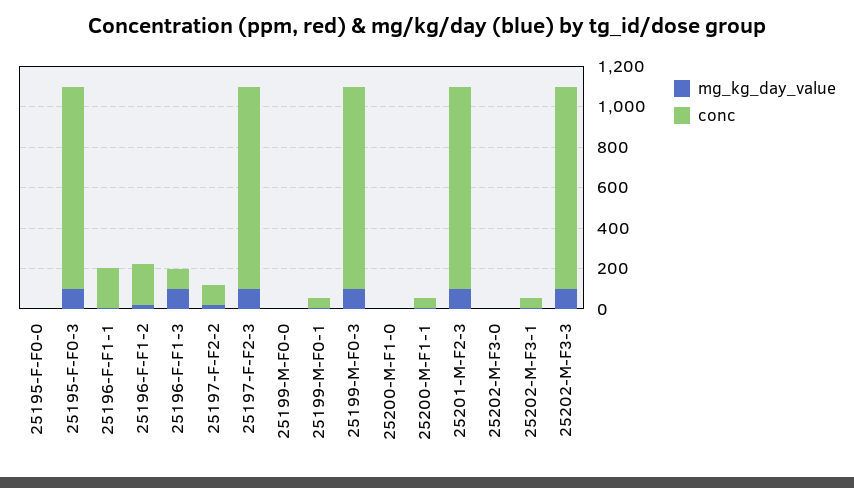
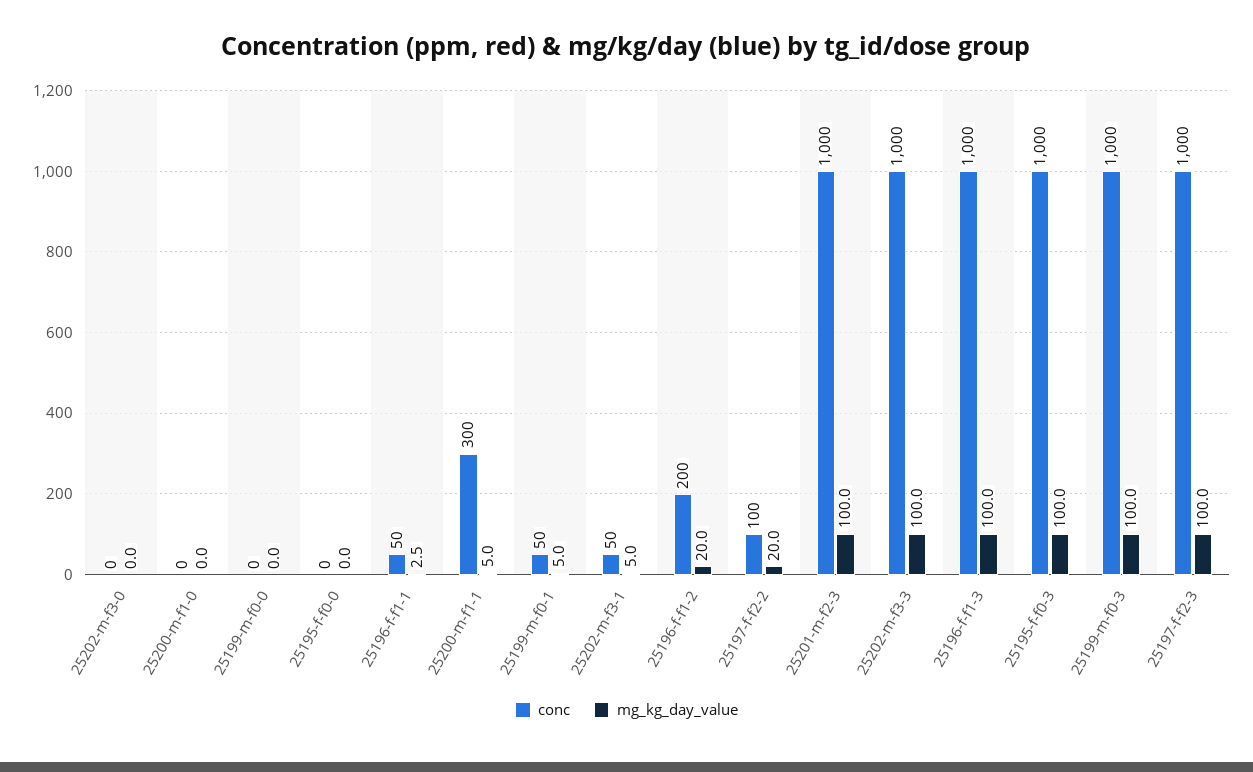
conc, 25196-F-F1-1: 200 -> 50
conc, 25196-F-F1-3: 100 -> 1000
conc, 25200-M-F1-1: 50 -> 300

